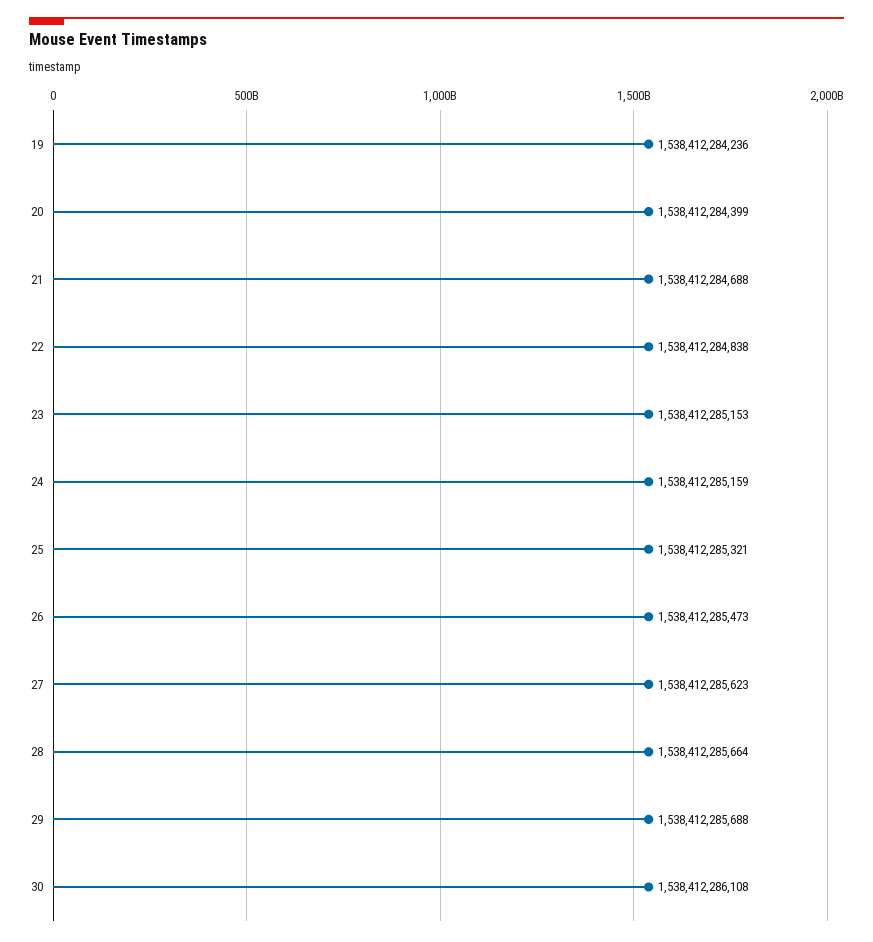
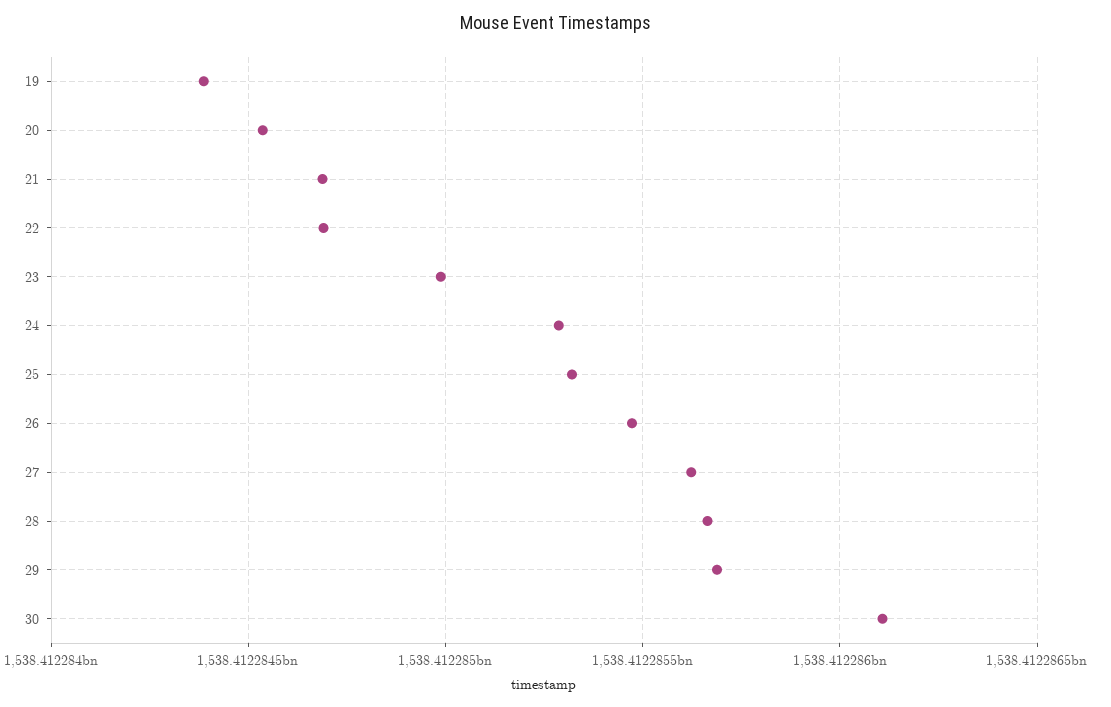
19: 1538412284236 -> 1538412284400
20: 1538412284399 -> 1538412284550
22: 1538412284838 -> 1538412284700
23: 1538412285153 -> 1538412285000
24: 1538412285159 -> 1538412285300

